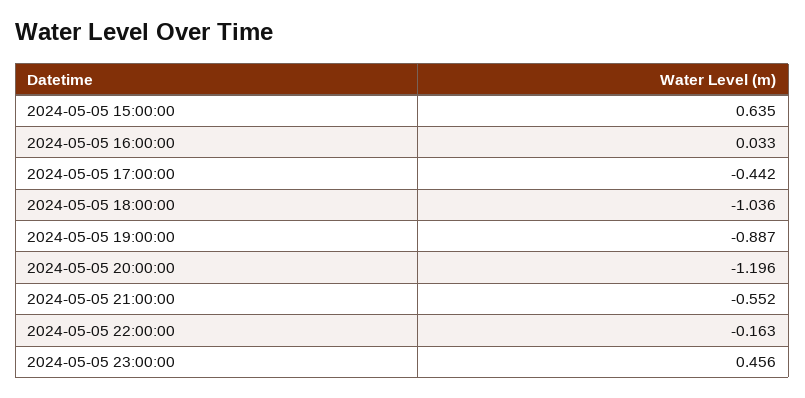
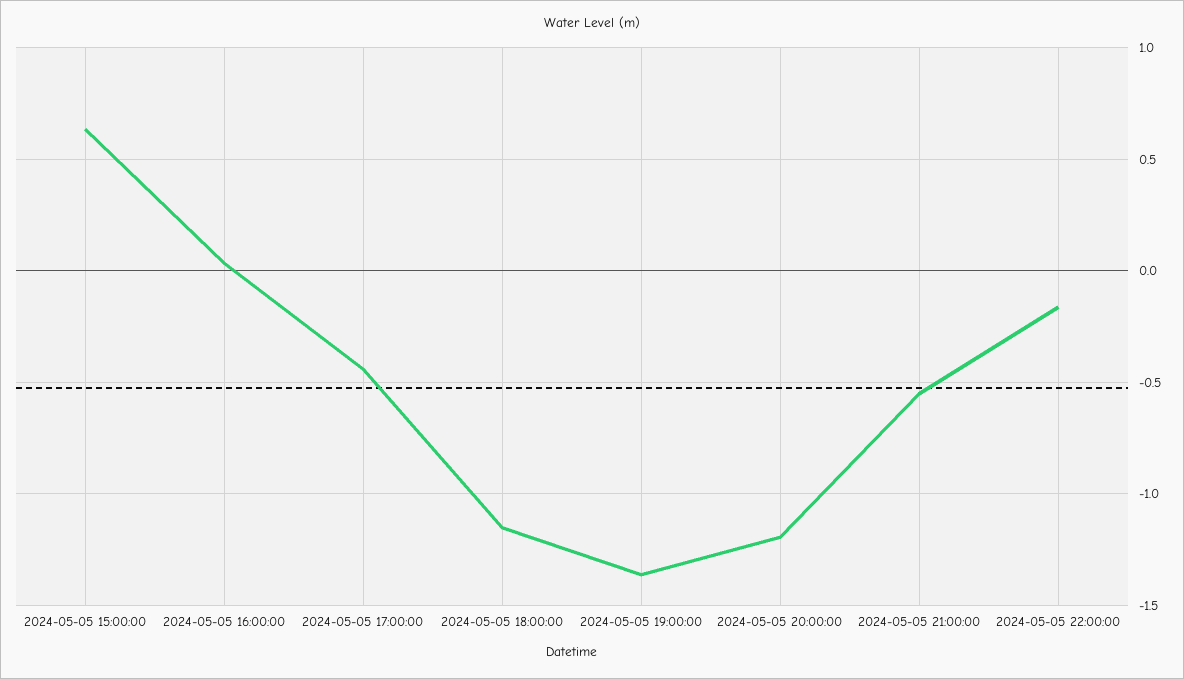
2024-05-05 18:00:00: -1.036 -> -1.15
2024-05-05 19:00:00: -0.887 -> -1.35
2024-05-05 23:00:00: 0.456 -> none

